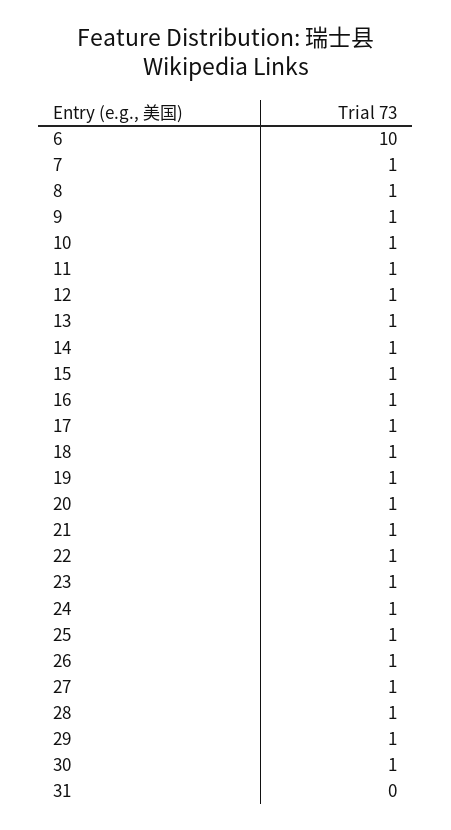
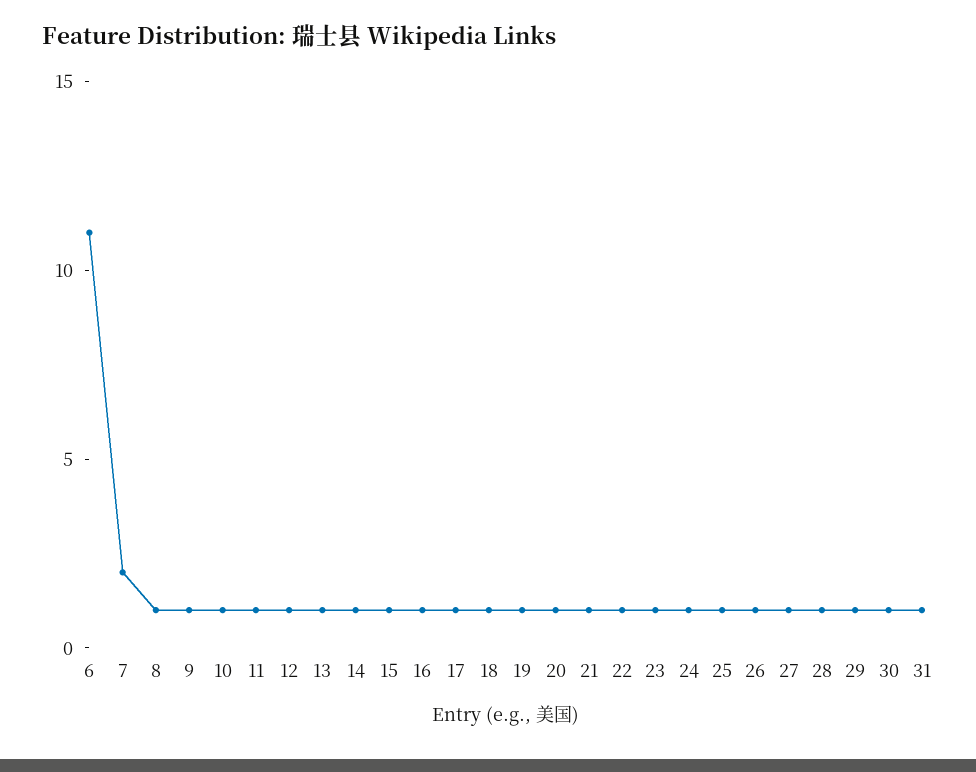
6: 10 -> 11
7: 1 -> 2
31: 0 -> 1

